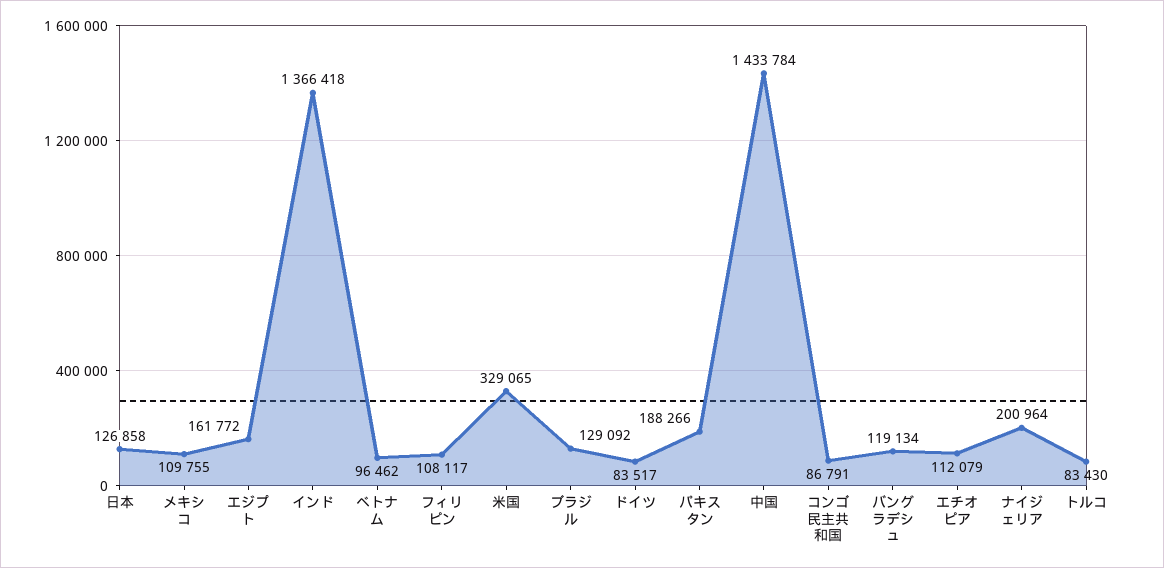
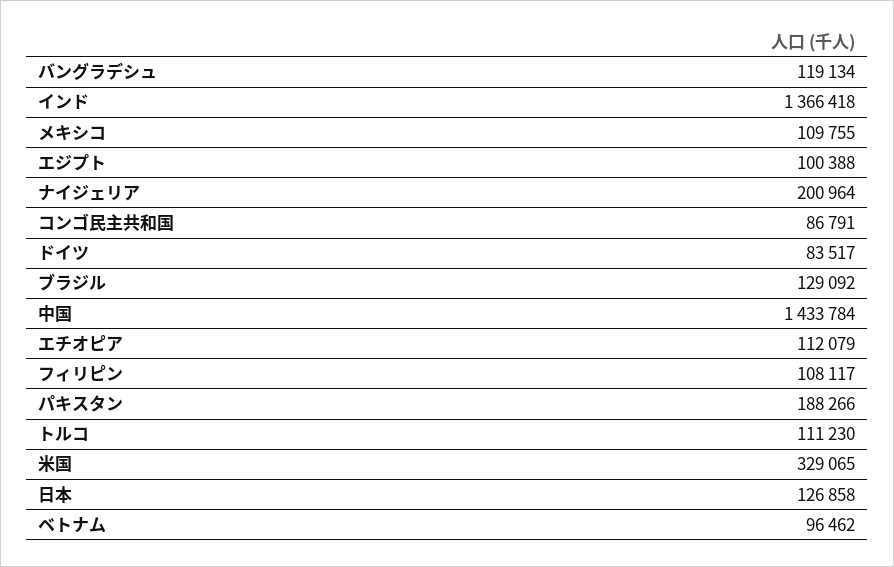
エジプト: 161772 -> 100388
トルコ: 83430 -> 111230

